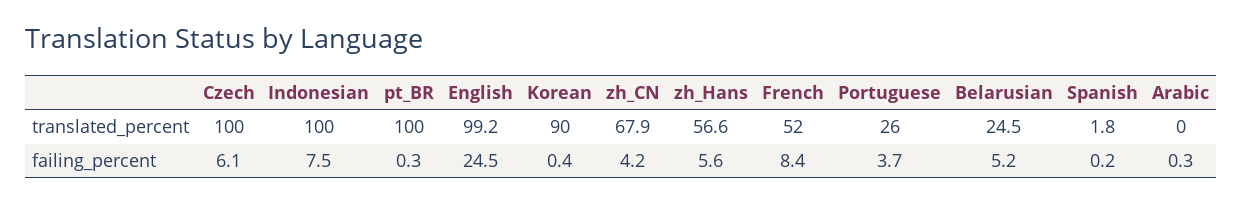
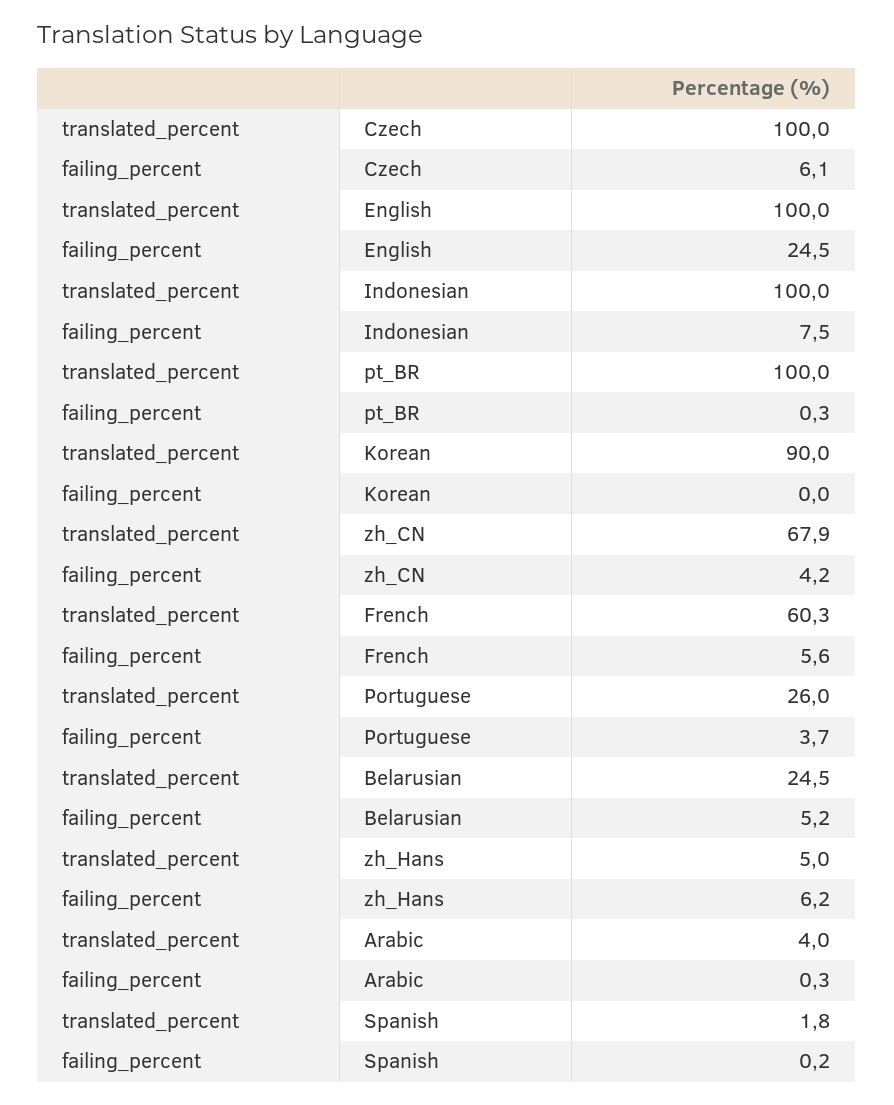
English, translated_percent: 99.2 -> 100
zh_Hans, translated_percent: 56.6 -> 5
French, translated_percent: 52 -> 60.3
Arabic, translated_percent: 0 -> 4
Korean, failing_percent: 0.4 -> 0
zh_Hans, failing_percent: 5.6 -> 6.2
French, failing_percent: 8.4 -> 5.6

